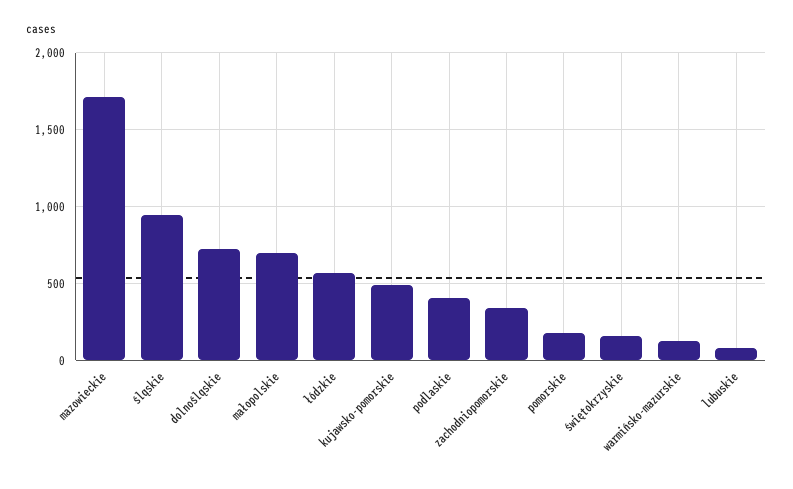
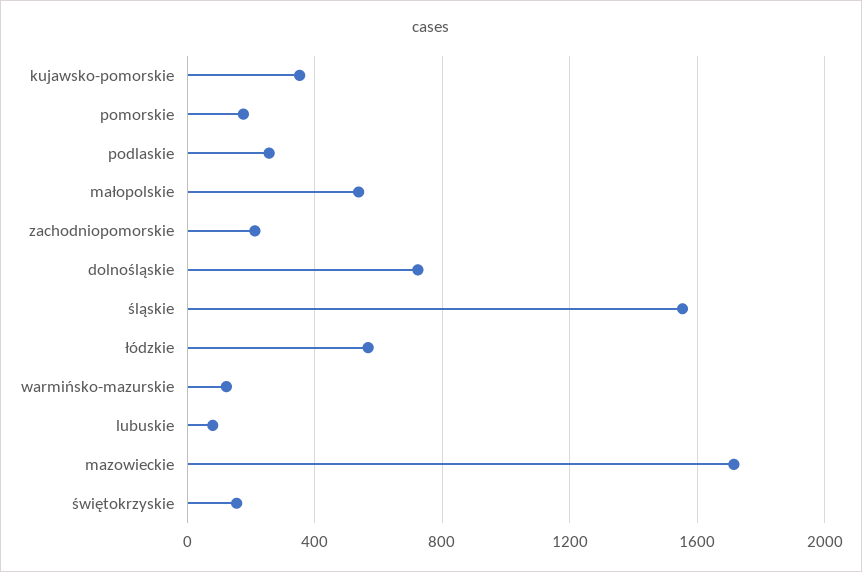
śląskie: 950 -> 1550
małopolskie: 700 -> 550
kujawsko-pomorskie: 500 -> 350
podlaskie: 400 -> 250
zachodniopomorskie: 350 -> 200

